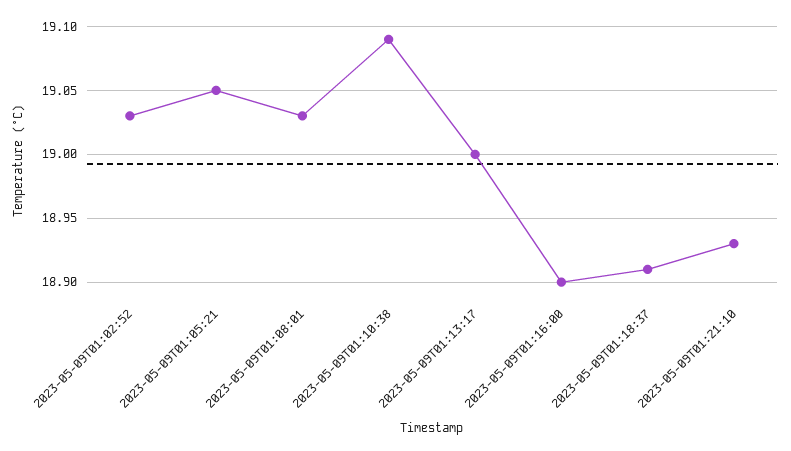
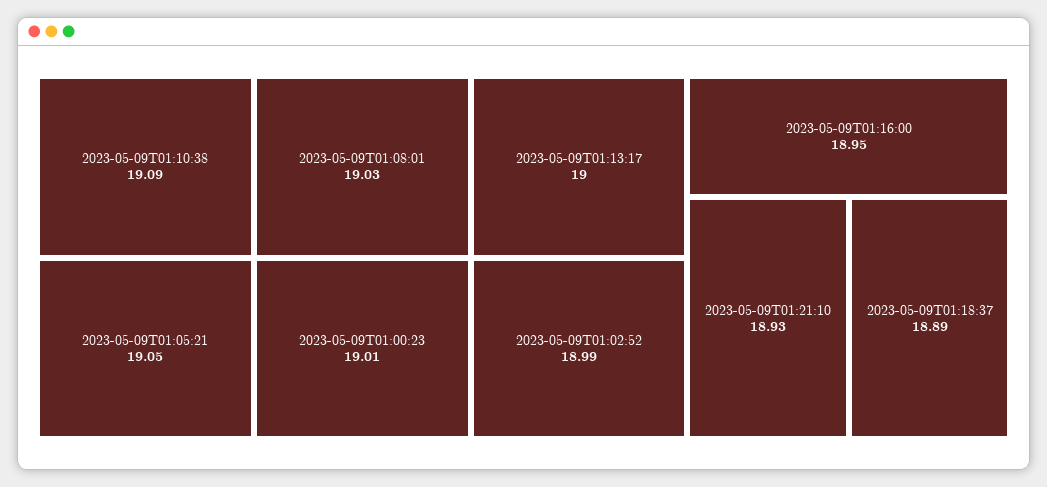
2023-05-09T01:02:52: 19.03 -> 18.99
2023-05-09T01:16:00: 18.9 -> 18.95
2023-05-09T01:18:37: 18.91 -> 18.89
2023-05-09T01:00:23: none -> 19.01

